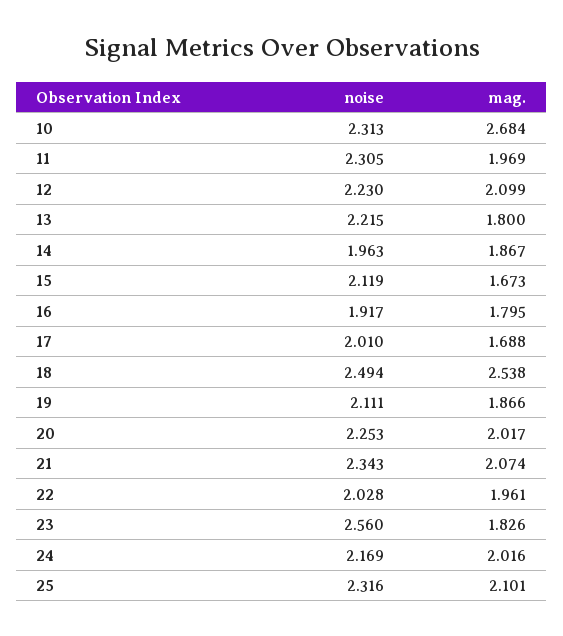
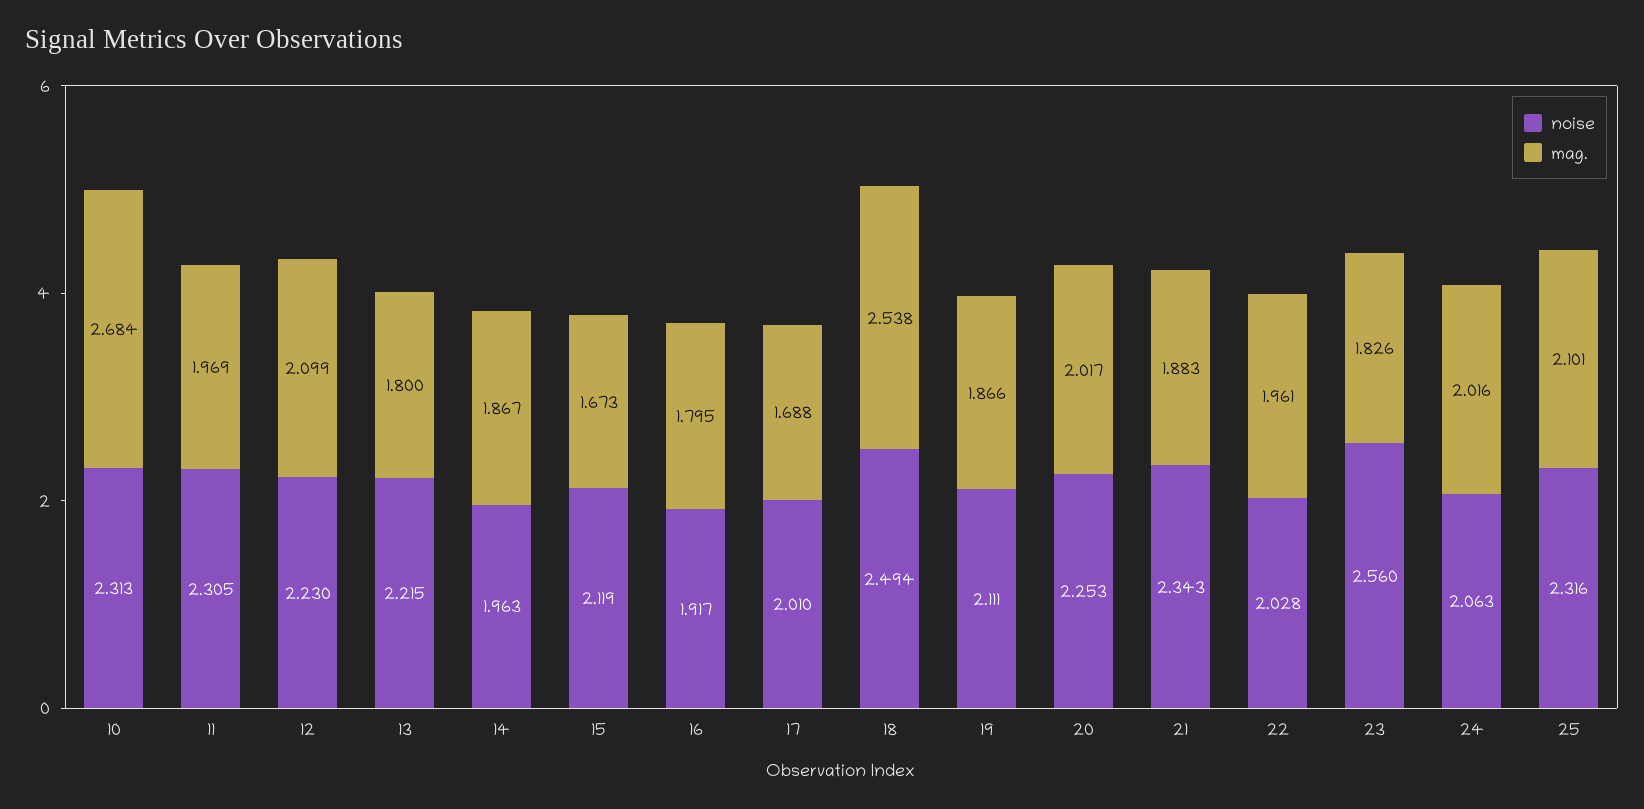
mag., 21: 2.074 -> 1.883
noise, 24: 2.169 -> 2.063

